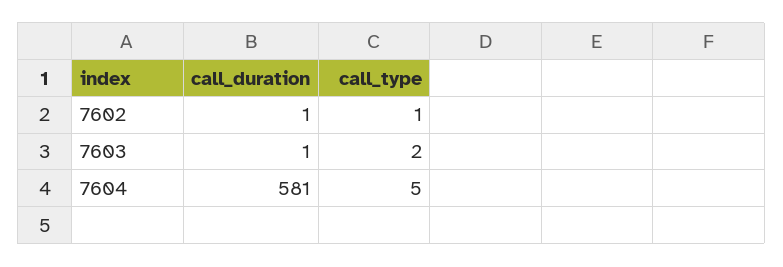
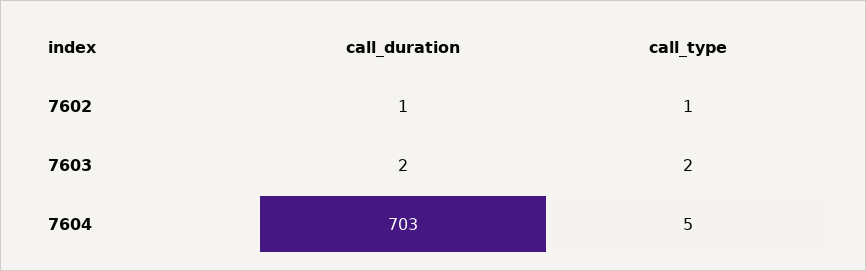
call_duration, 7603: 1 -> 2
call_duration, 7604: 581 -> 703

